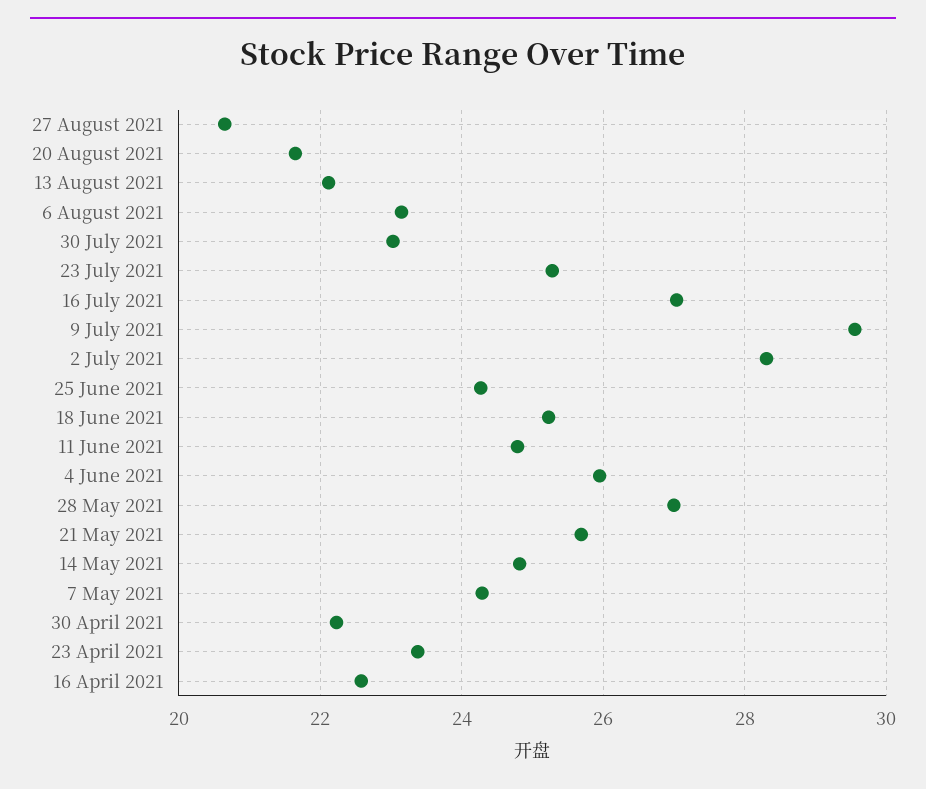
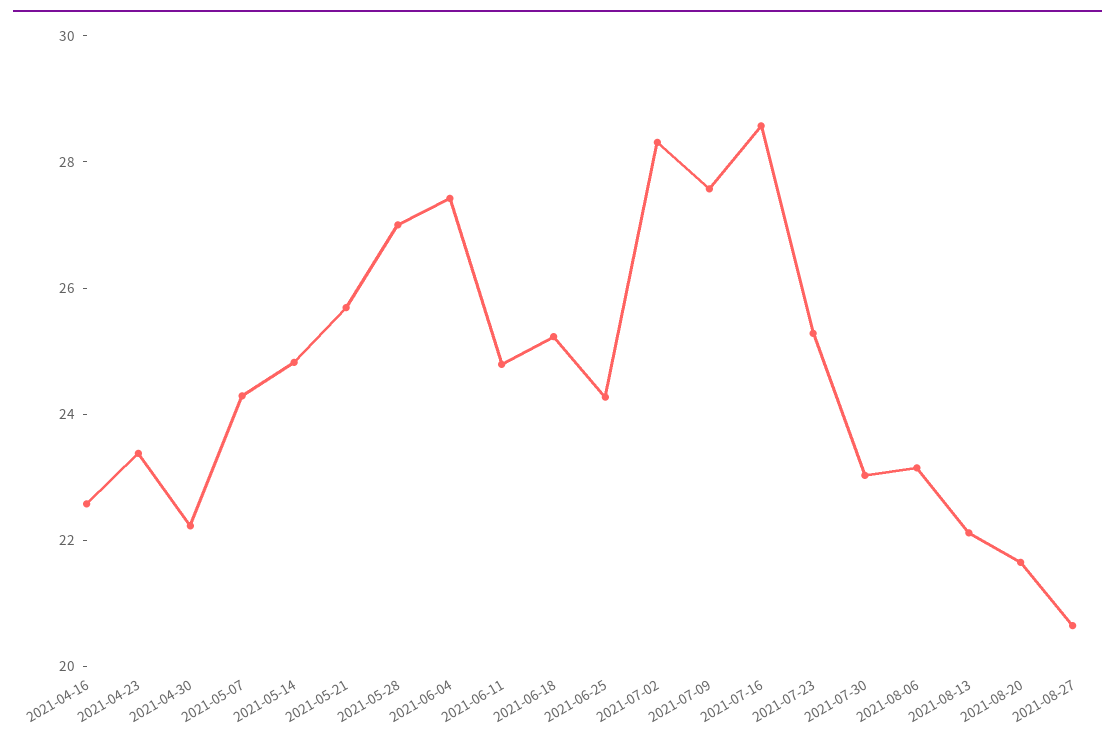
16 July 2021: 27 -> 28.5
9 July 2021: 29.6 -> 27.5
4 June 2021: 26 -> 27.5

